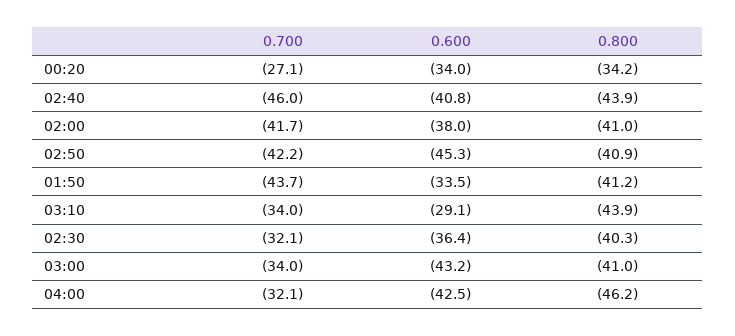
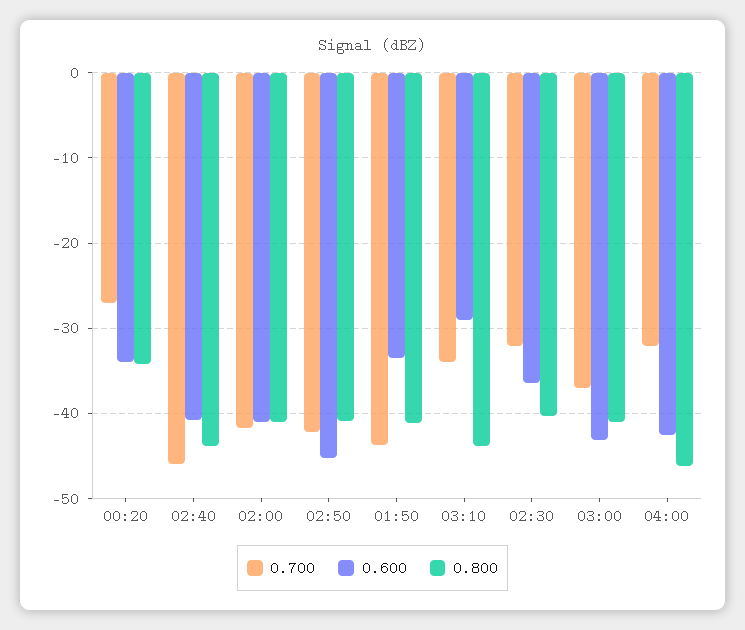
0.600, 02:00: -38 -> -41
0.700, 03:00: -34 -> -37

